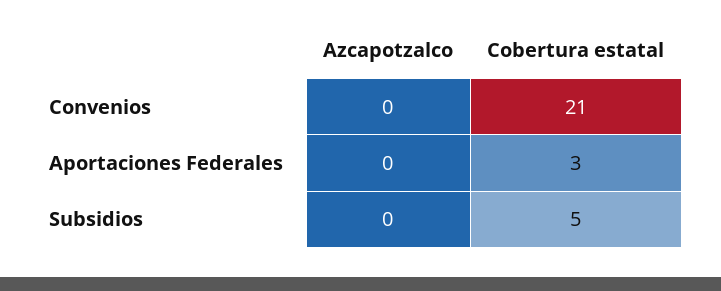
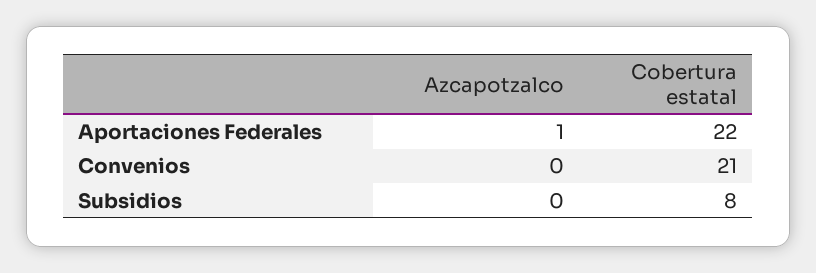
Azcapotzalco, Aportaciones Federales: 0 -> 1
Cobertura estatal, Aportaciones Federales: 3 -> 22
Cobertura estatal, Subsidios: 5 -> 8

